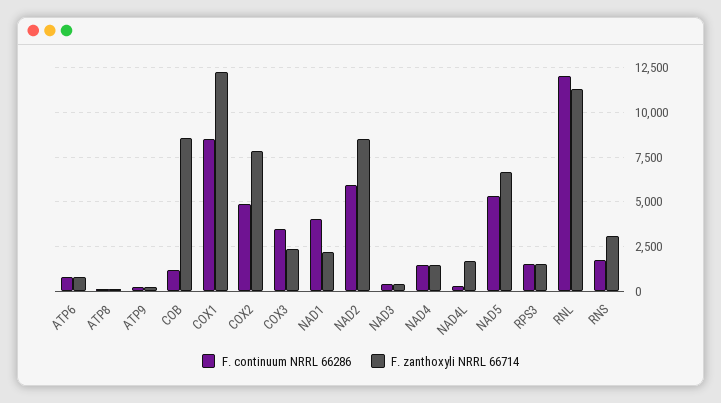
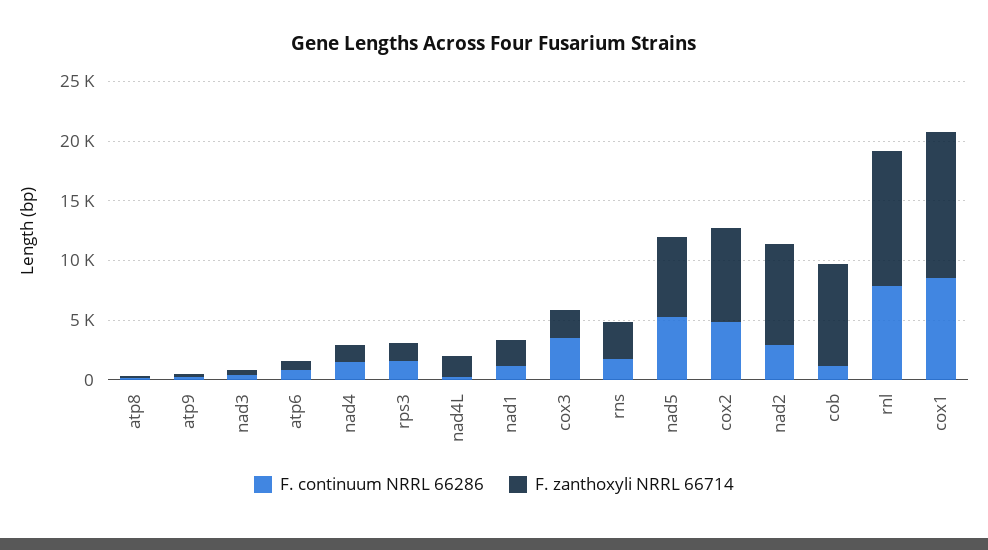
F. continuum NRRL 66286, NAD1: 4000 -> 1000
F. continuum NRRL 66286, NAD2: 6000 -> 3000
F. continuum NRRL 66286, RNL: 12000 -> 8000

